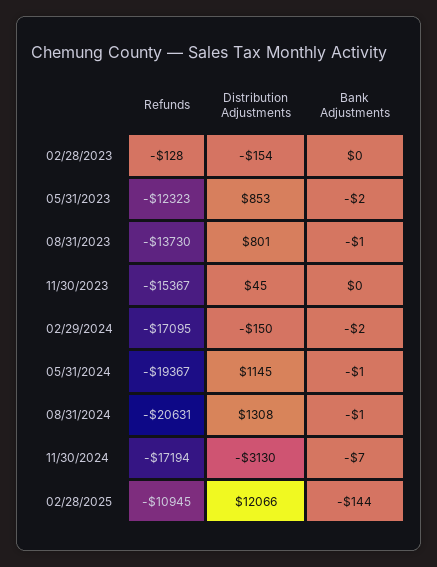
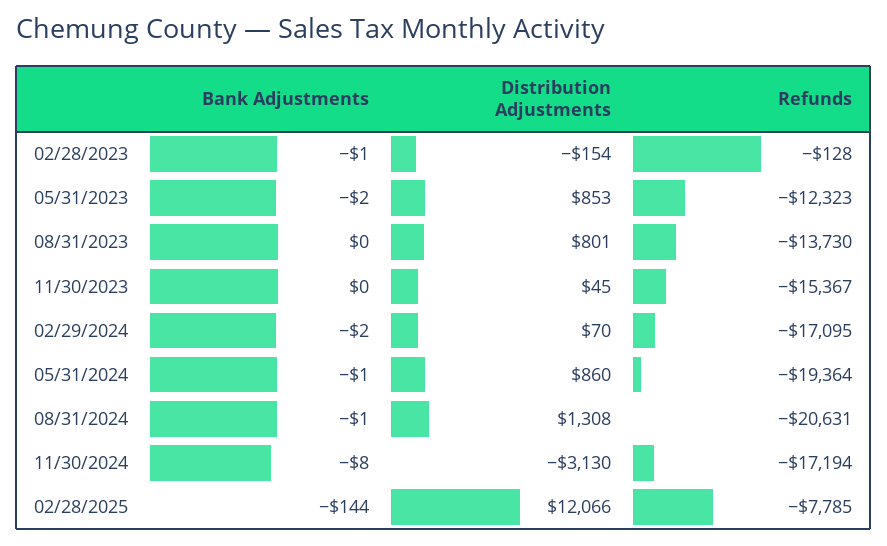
Bank Adjustments, 02/28/2023: 0 -> -1
Bank Adjustments, 08/31/2023: -1 -> 0
Distribution Adjustments, 02/29/2024: -150 -> 70
Refunds, 05/31/2024: -19367 -> -19364
Distribution Adjustments, 05/31/2024: 1145 -> 860
Bank Adjustments, 11/30/2024: -7 -> -8
Refunds, 02/28/2025: -10945 -> -7785

